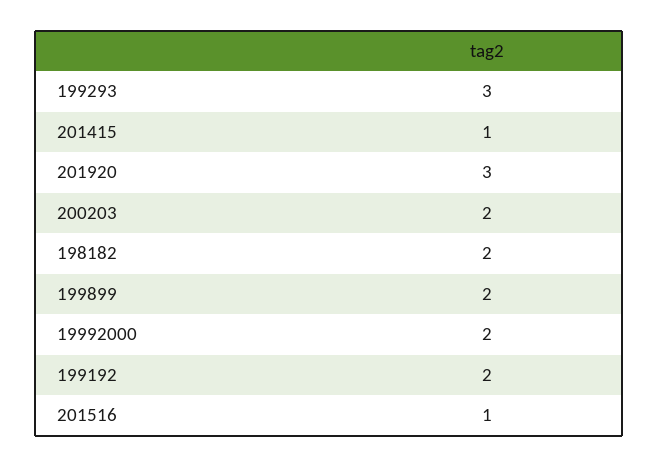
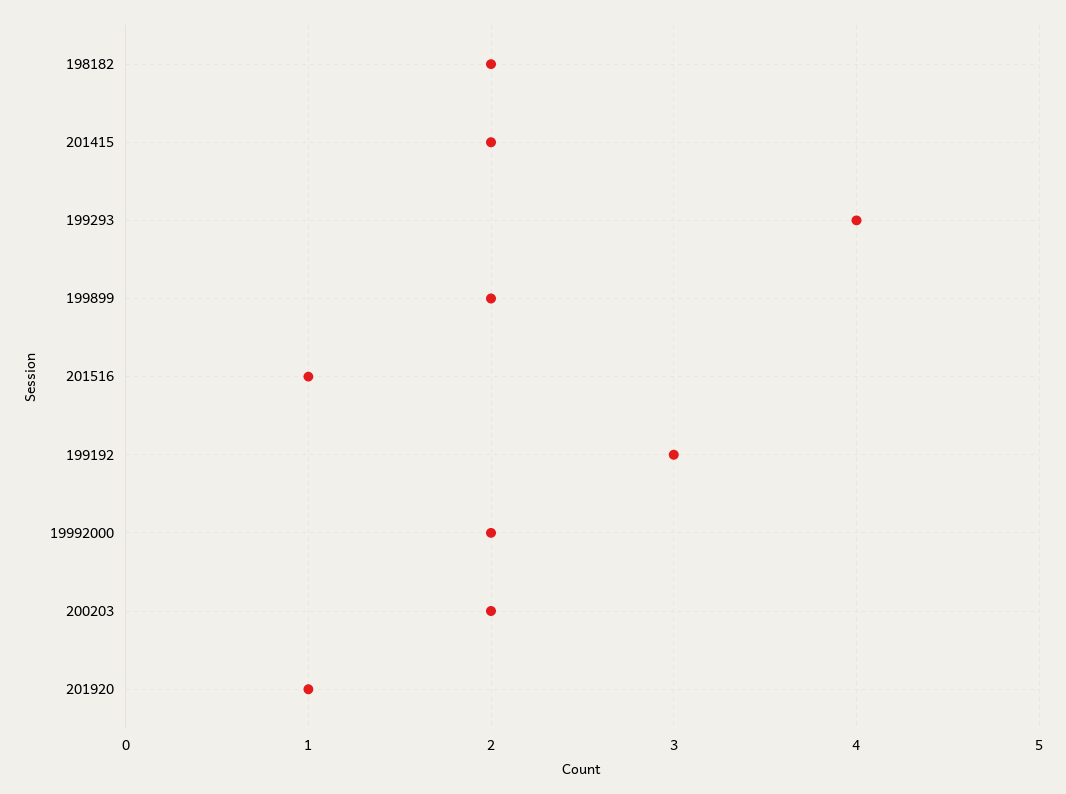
199293: 3 -> 4
201415: 1 -> 2
201920: 3 -> 1
199192: 2 -> 3

